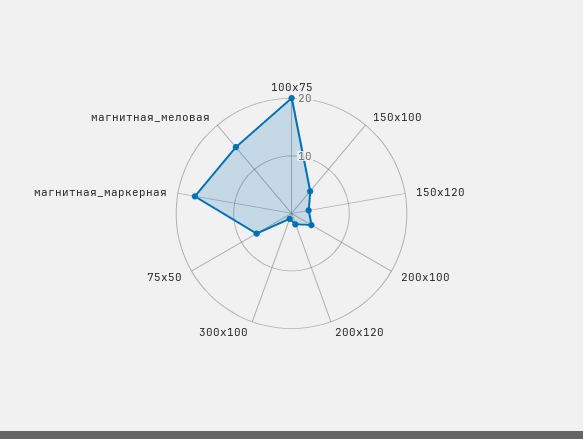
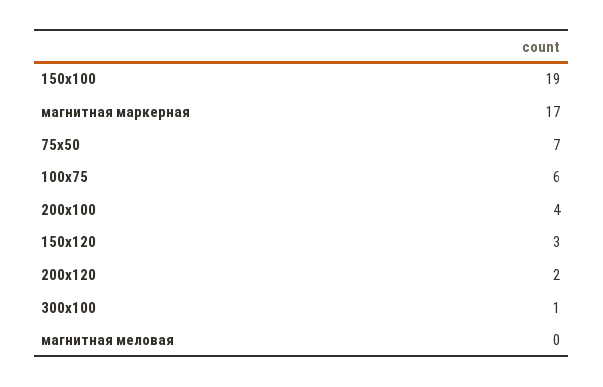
100х75: 20 -> 6
150х100: 5 -> 19
магнитная_меловая: 15 -> 0

